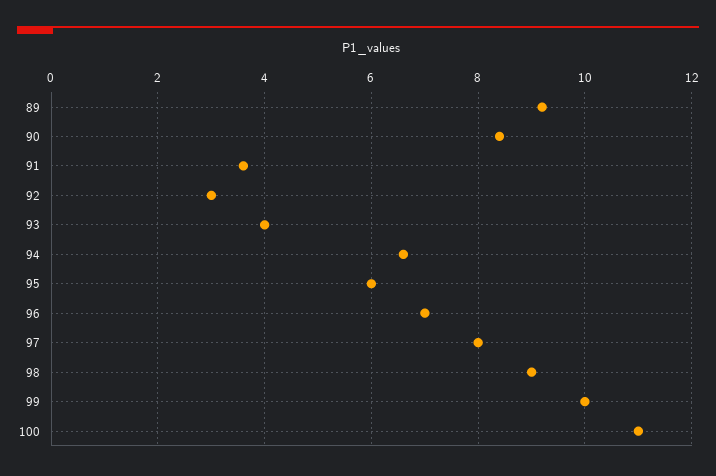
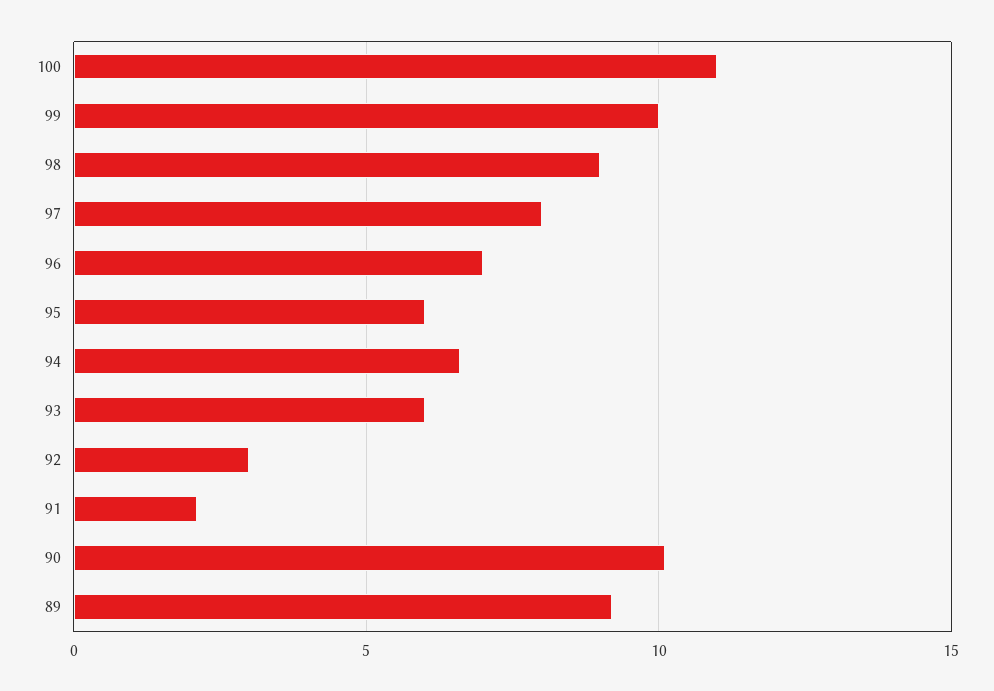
90: 8.5 -> 10
91: 3.5 -> 2
93: 4 -> 6

